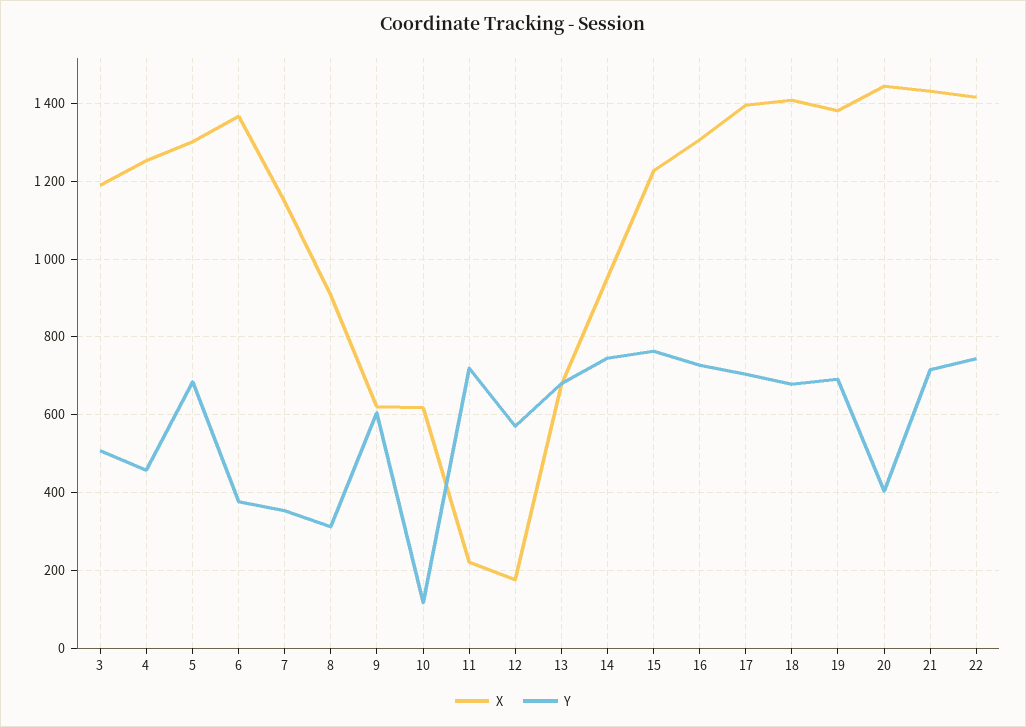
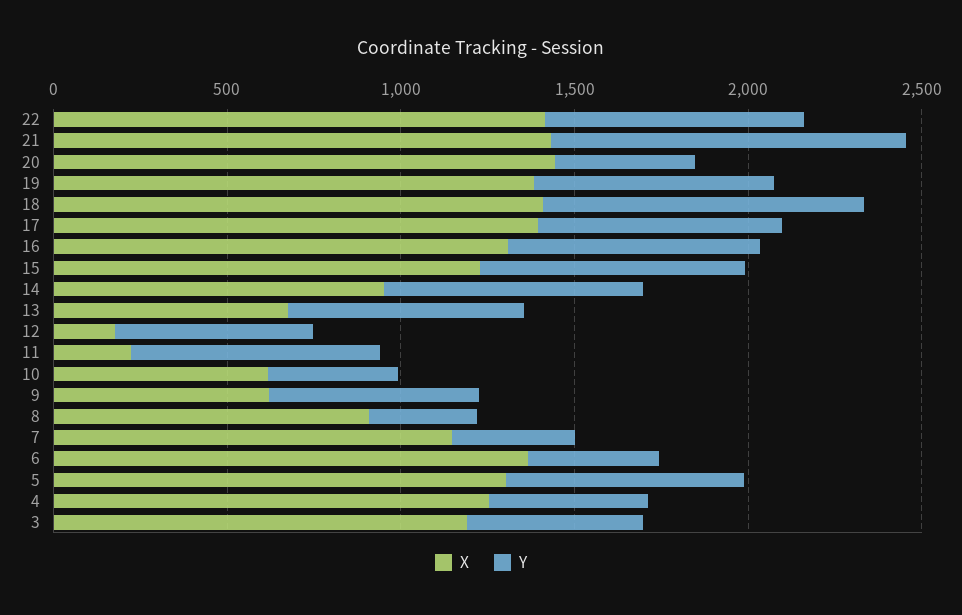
Y, 10: 120 -> 400
Y, 18: 680 -> 900
Y, 21: 720 -> 1000

